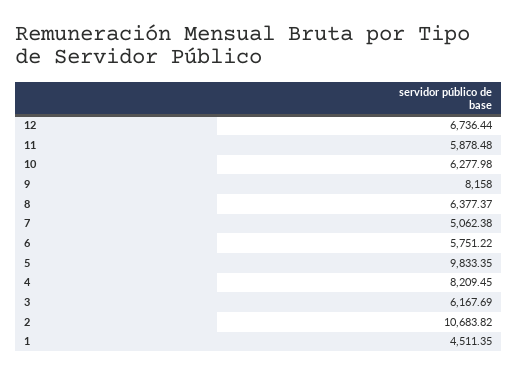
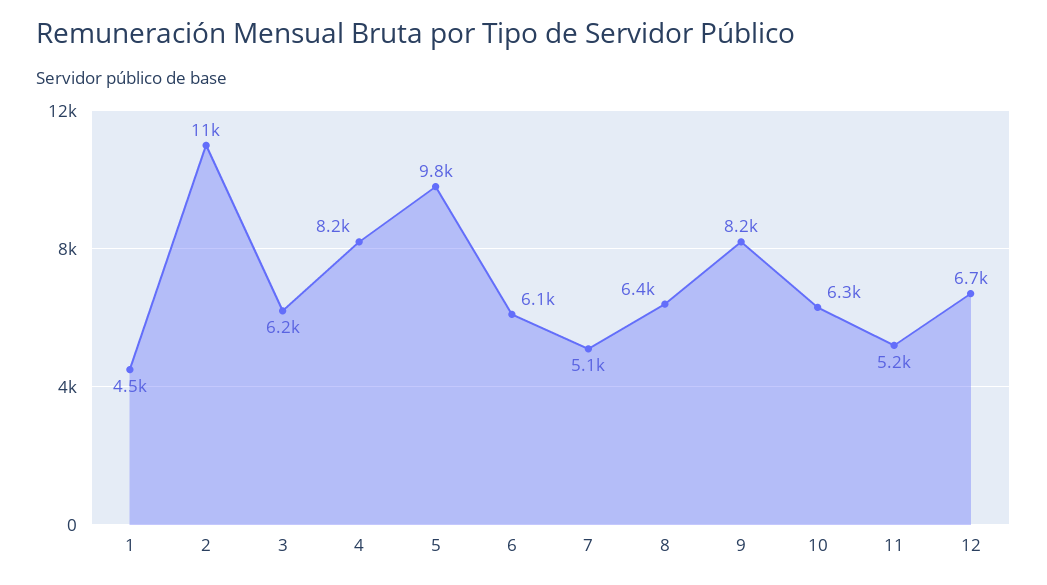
11: 5878.48 -> 5200
6: 5751.22 -> 6100

